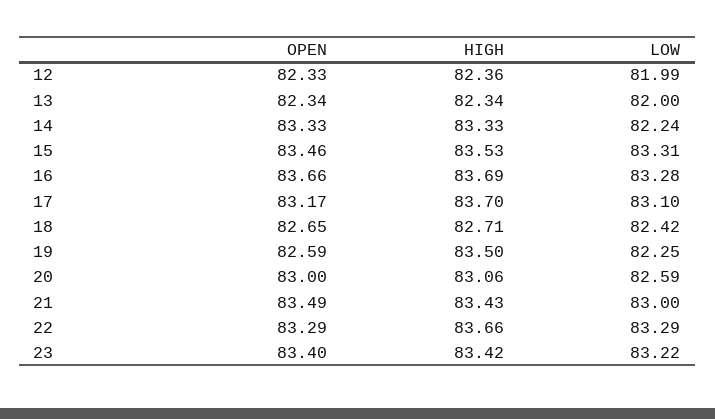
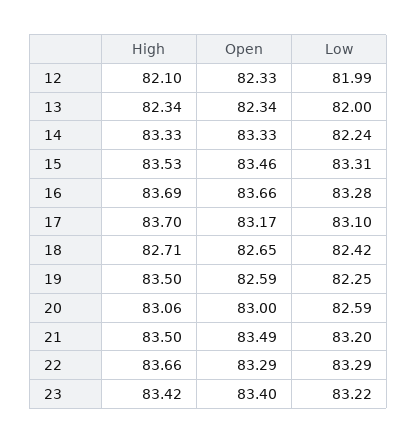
HIGH, 12: 82.36 -> 82.1
HIGH, 21: 83.43 -> 83.5
LOW, 21: 83 -> 83.2

